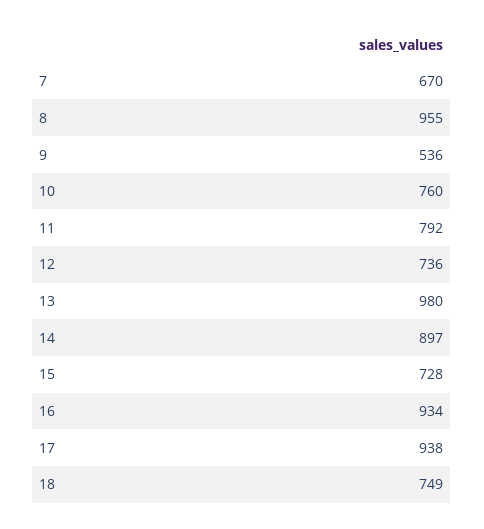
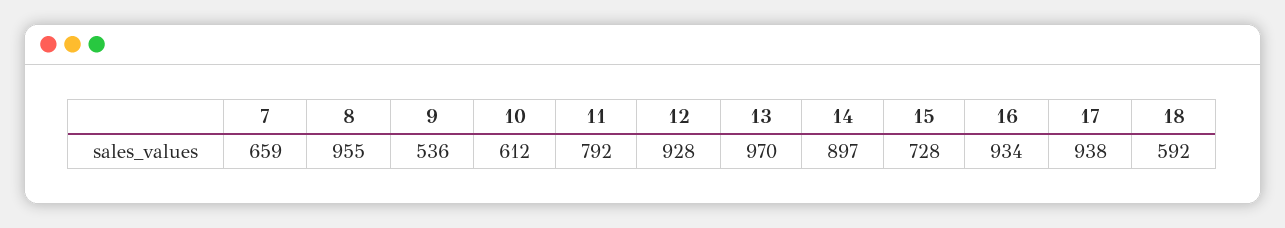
7: 670 -> 659
10: 760 -> 612
12: 736 -> 928
13: 980 -> 970
18: 749 -> 592

